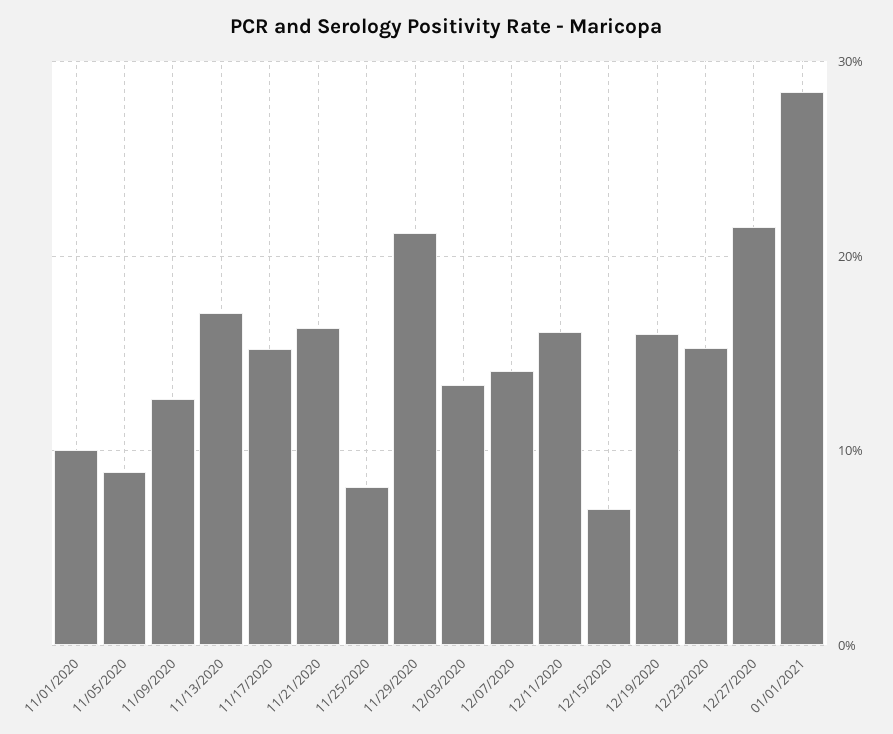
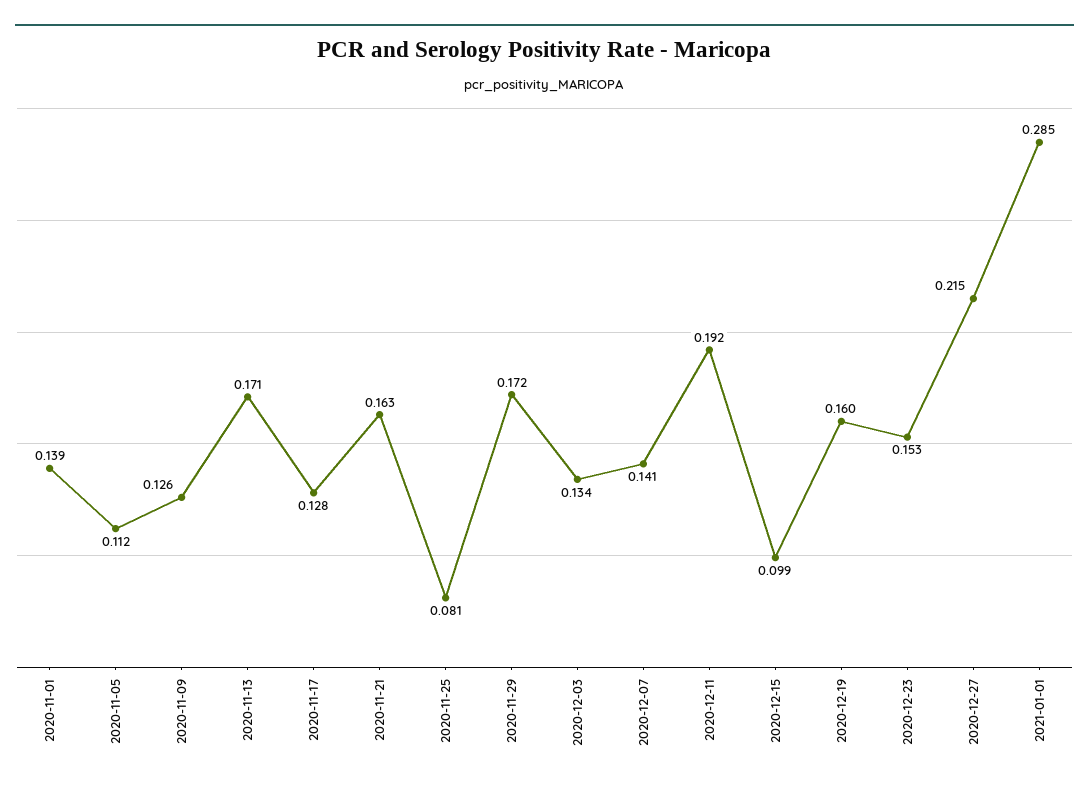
11/01/2020: 0.1 -> 0.139
11/05/2020: 0.09 -> 0.112
11/17/2020: 0.15 -> 0.128
11/29/2020: 0.21 -> 0.172
12/11/2020: 0.16 -> 0.192
12/15/2020: 0.07 -> 0.099

